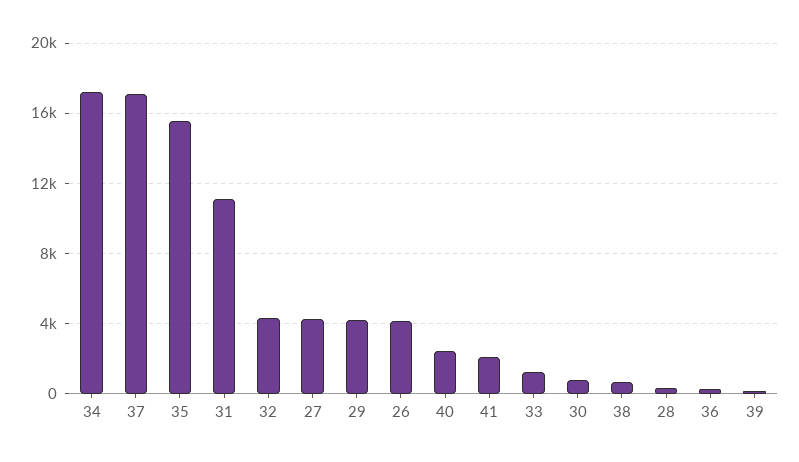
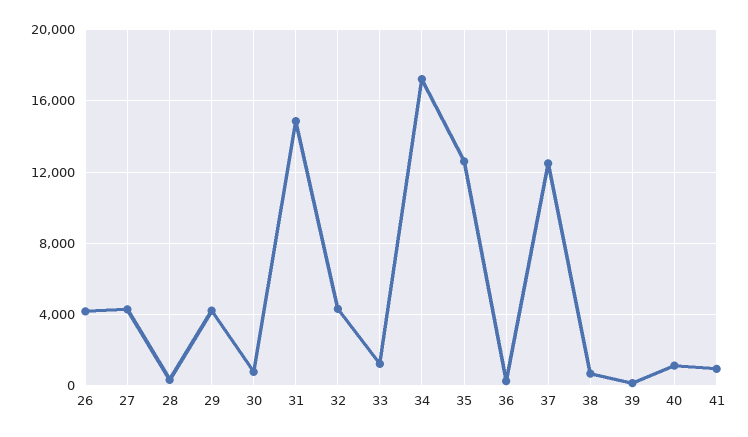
37: 17000 -> 12500
35: 15500 -> 12500
31: 11000 -> 15000
40: 2500 -> 1000
41: 2000 -> 1000

